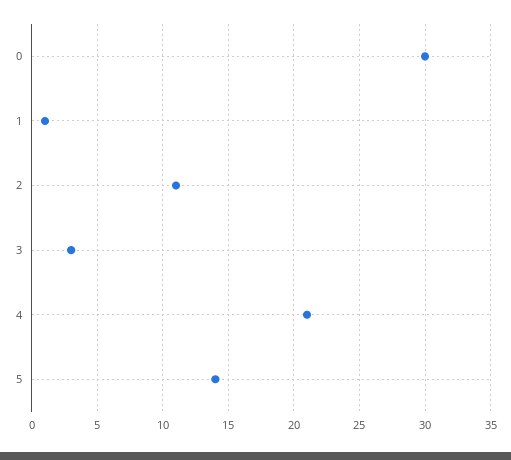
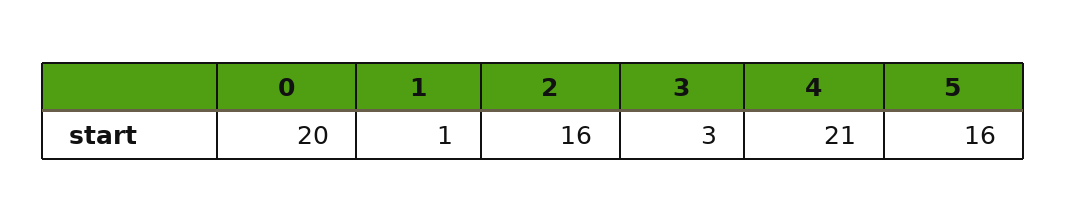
0: 30 -> 20
2: 11 -> 16
5: 14 -> 16

